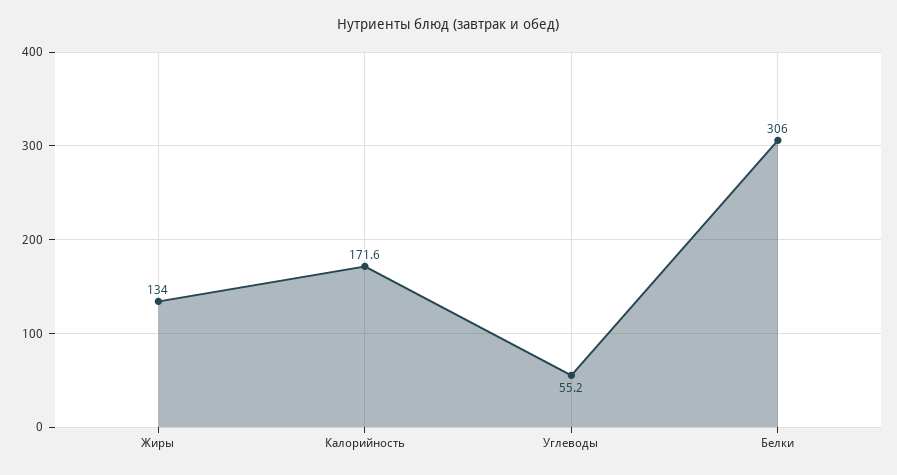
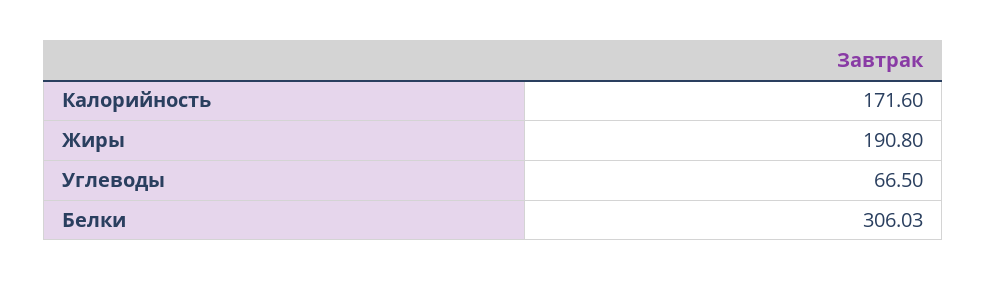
Жиры: 134 -> 190.8
Углеводы: 55.2 -> 66.5

